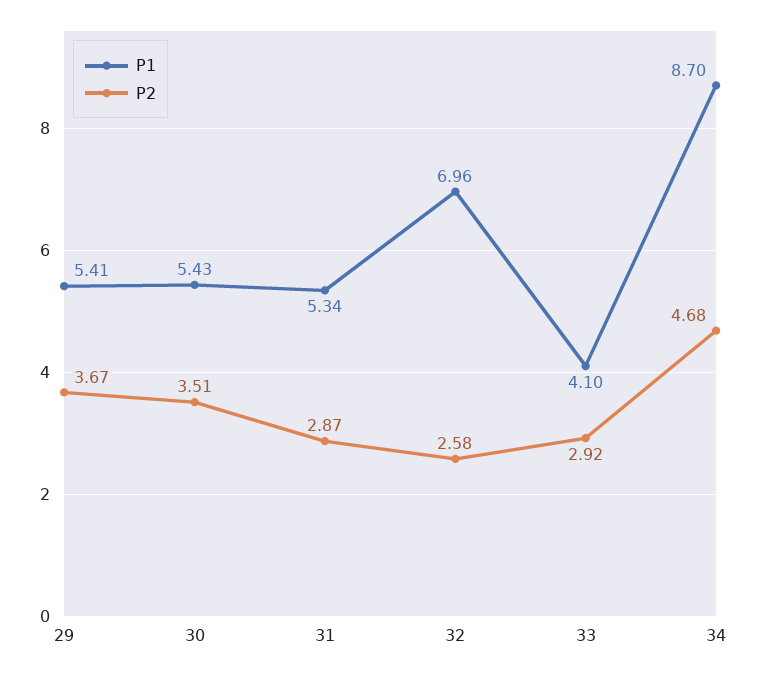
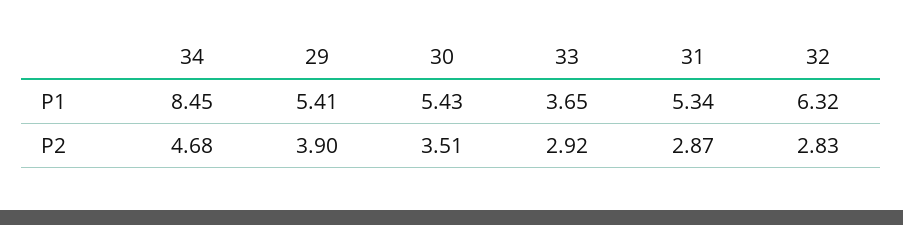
P2, 29: 3.67 -> 3.9
P1, 32: 6.96 -> 6.32
P2, 32: 2.58 -> 2.83
P1, 33: 4.1 -> 3.65
P1, 34: 8.7 -> 8.45

